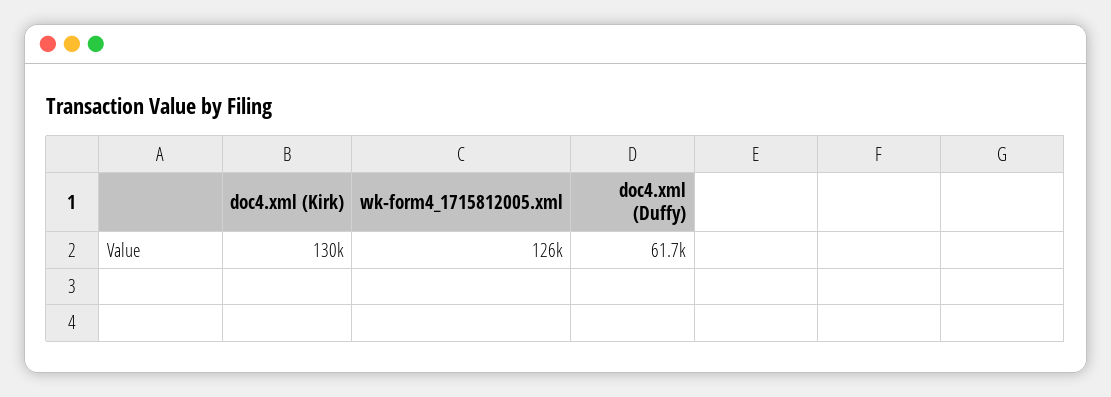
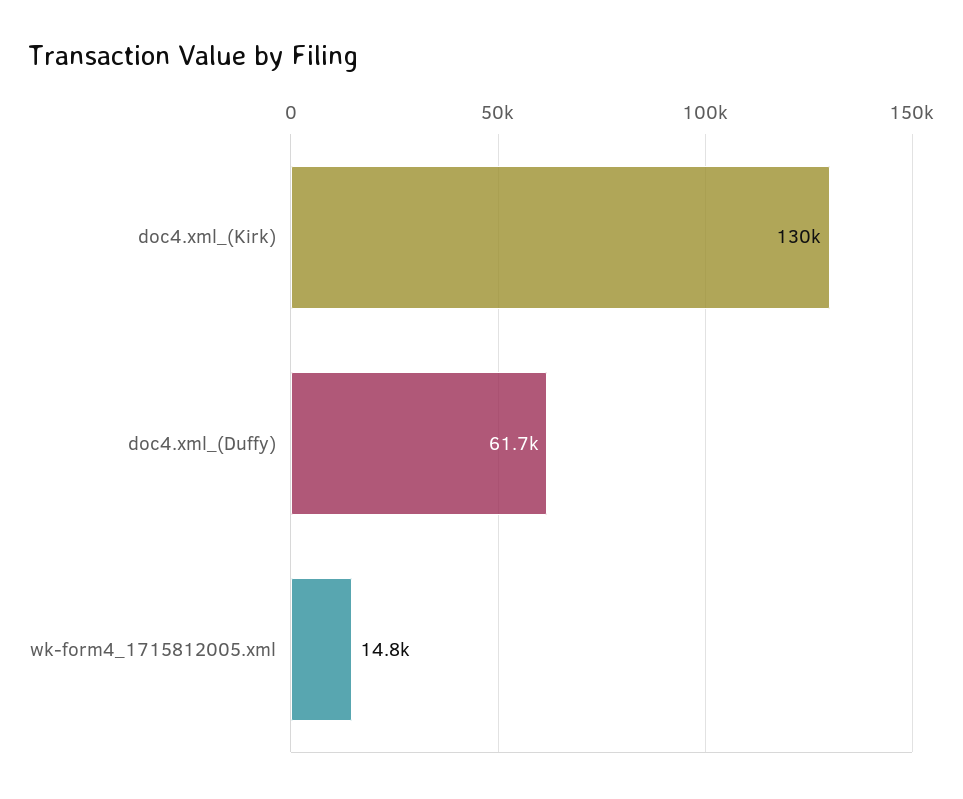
wk-form4_1715812005.xml: 126000 -> 14800

